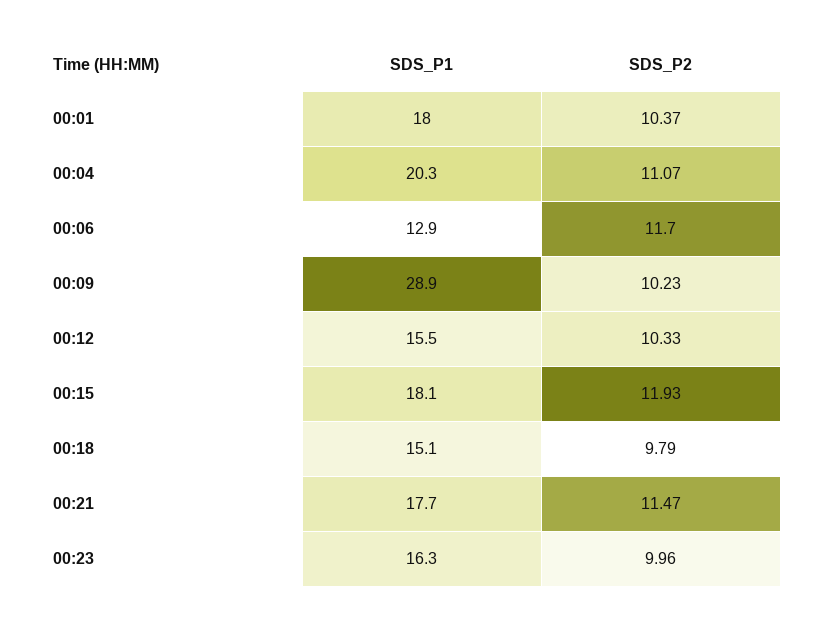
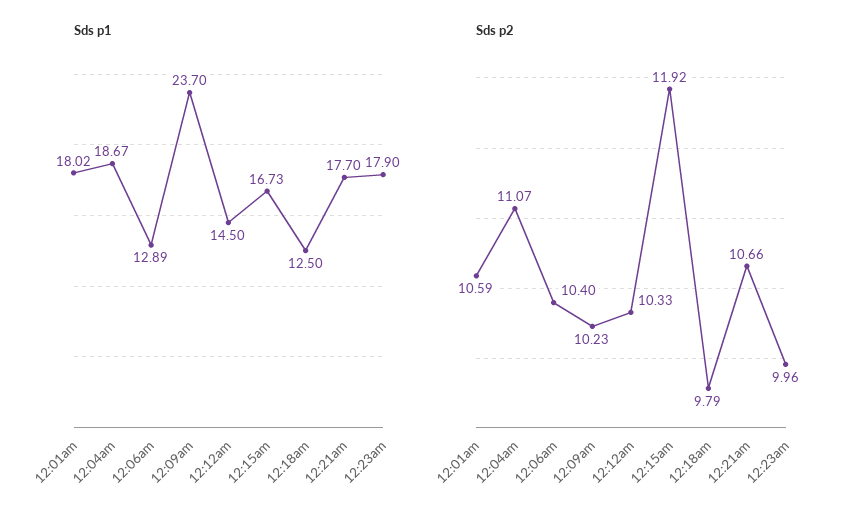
SDS_P2, 00:01: 10.37 -> 10.59
SDS_P1, 00:04: 20.3 -> 18.67
SDS_P2, 00:06: 11.7 -> 10.4
SDS_P1, 00:09: 28.9 -> 23.7
SDS_P1, 00:12: 15.5 -> 14.5
SDS_P1, 00:15: 18.1 -> 16.73
SDS_P2, 00:15: 11.93 -> 11.92
SDS_P1, 00:18: 15.1 -> 12.5
SDS_P2, 00:21: 11.47 -> 10.66
SDS_P1, 00:23: 16.3 -> 17.9

